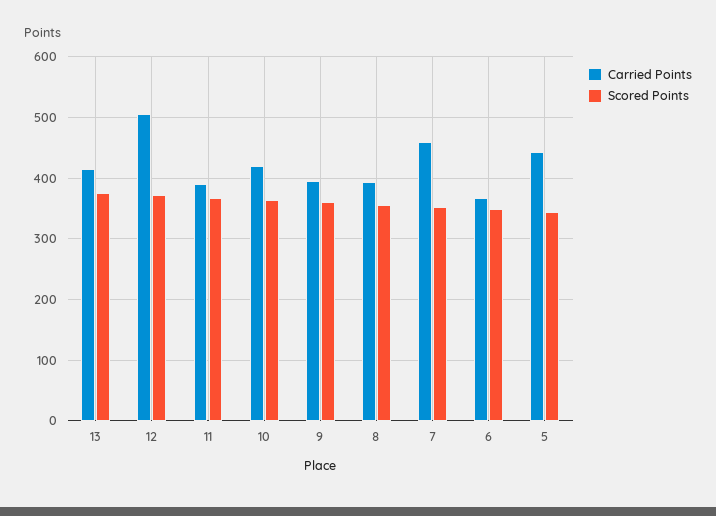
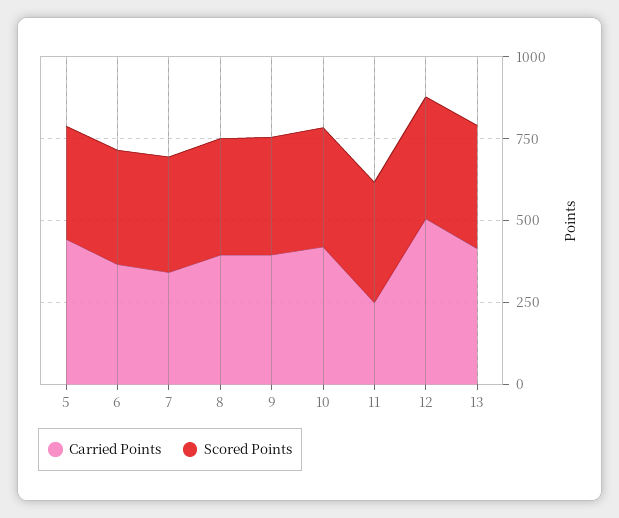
Carried Points, 11: 390 -> 250
Carried Points, 7: 460 -> 350

